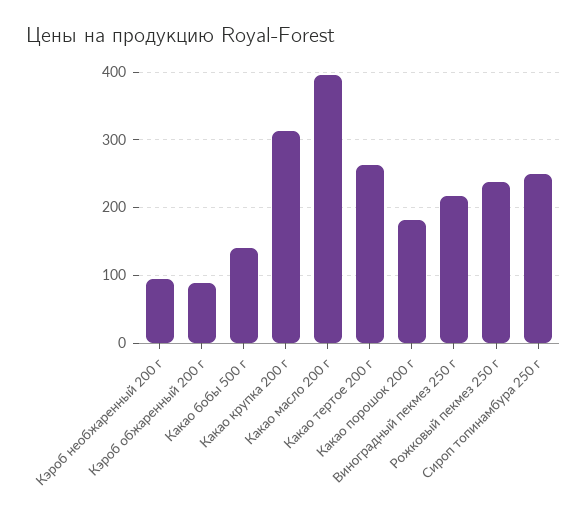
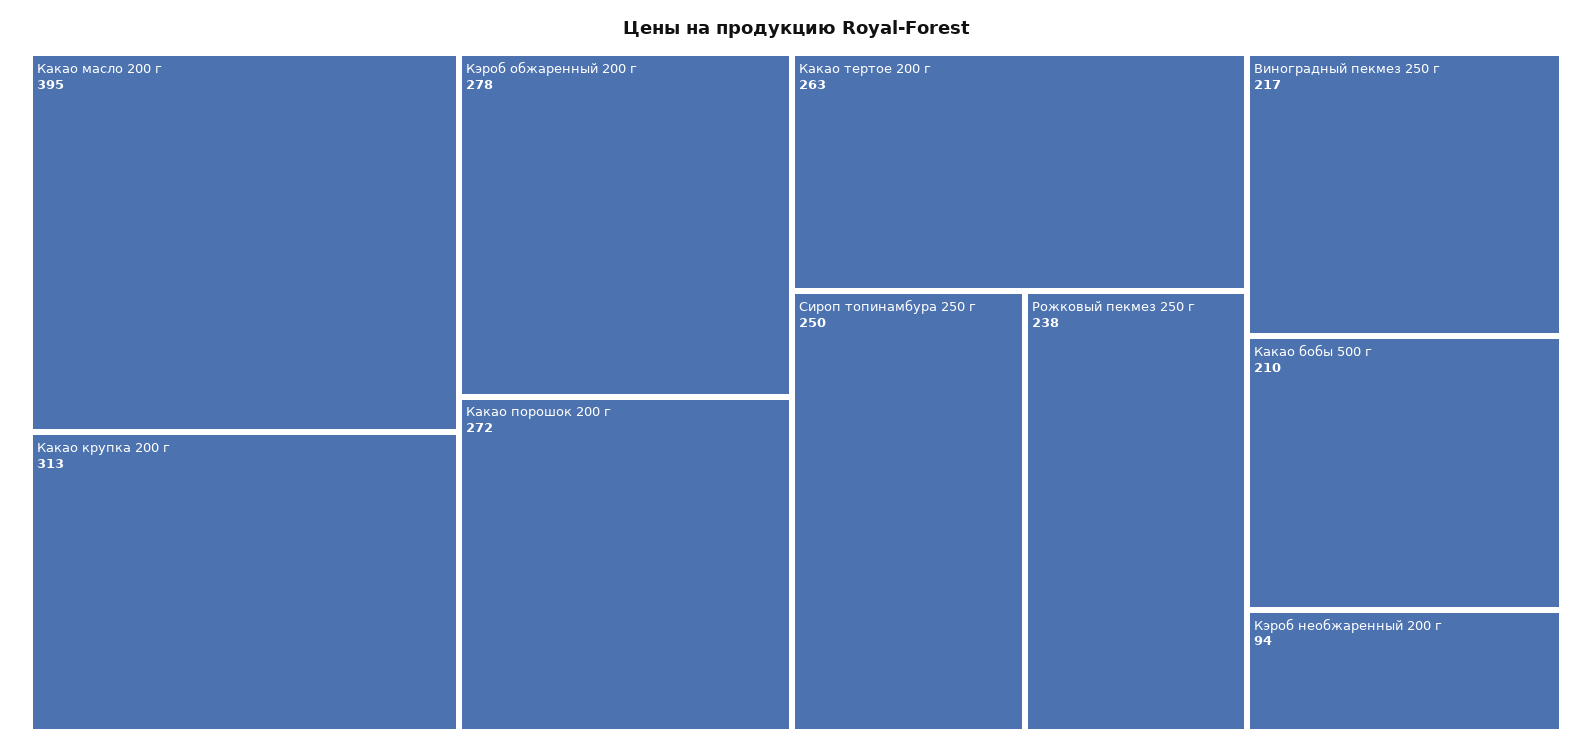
Кэроб обжаренный 200 г: 90 -> 278
Какао бобы 500 г: 140 -> 210
Какао порошок 200 г: 180 -> 272

